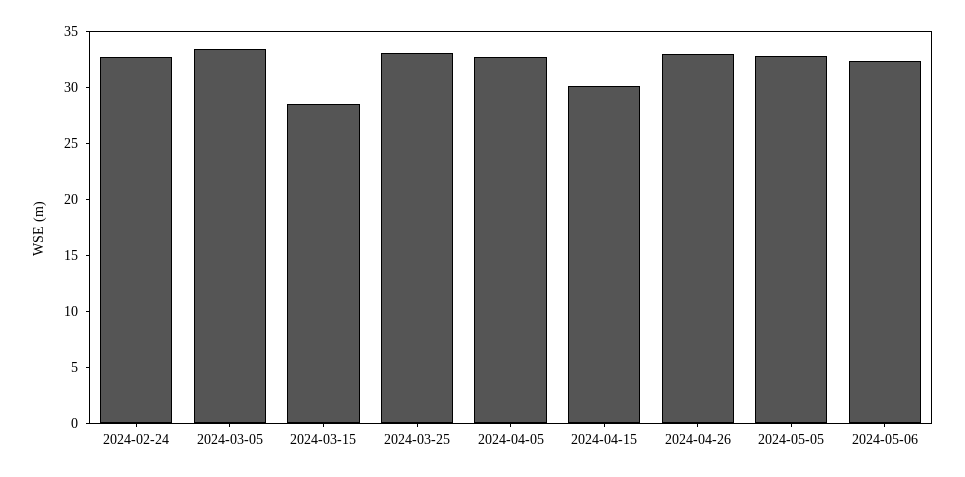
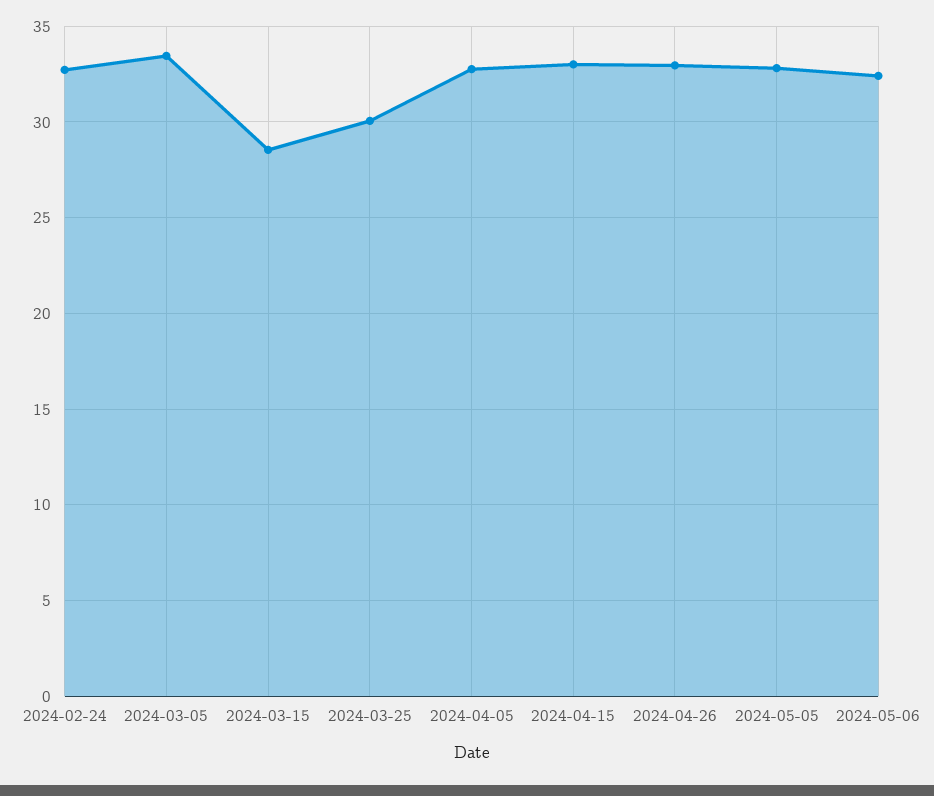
2024-03-25: 33 -> 30
2024-04-15: 30 -> 33

